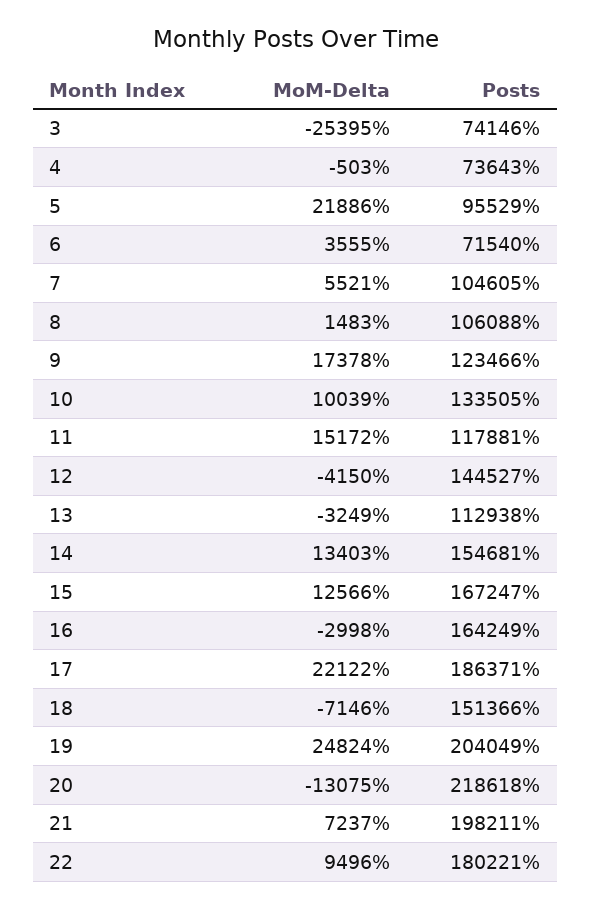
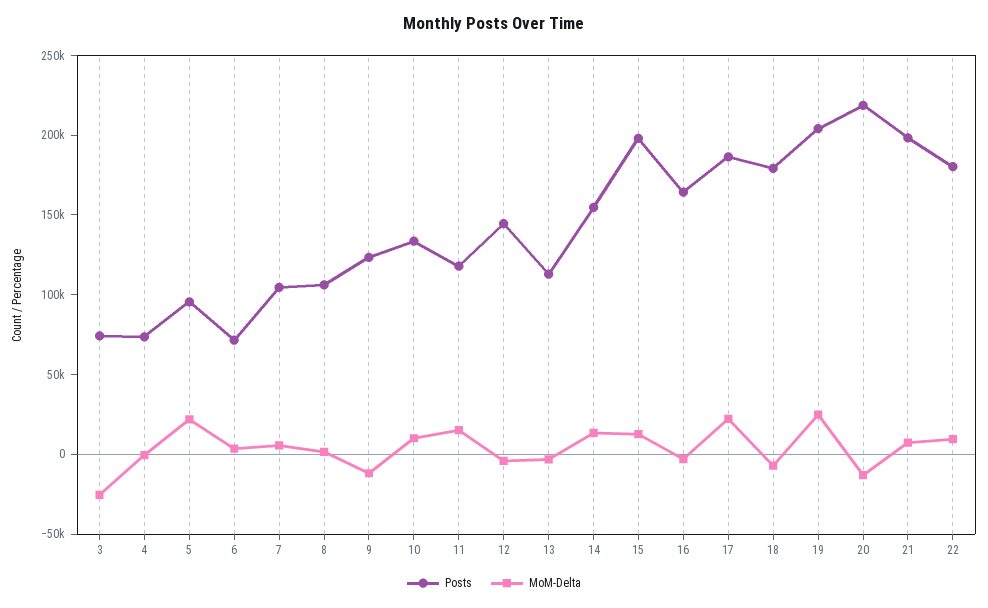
MoM-Delta, 9: 17378 -> -10000
Posts, 15: 167247 -> 200000
Posts, 18: 151366 -> 180000

